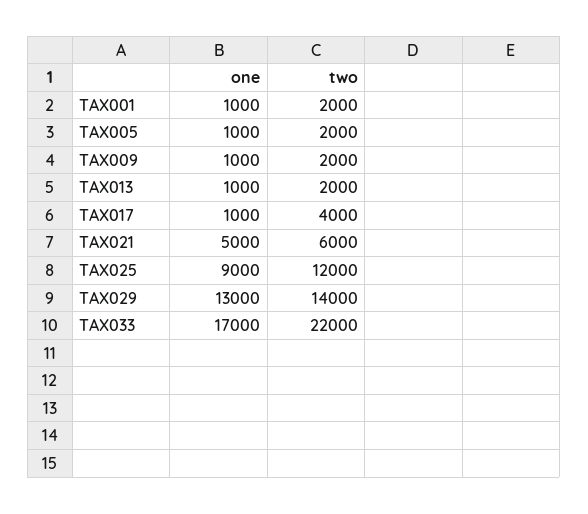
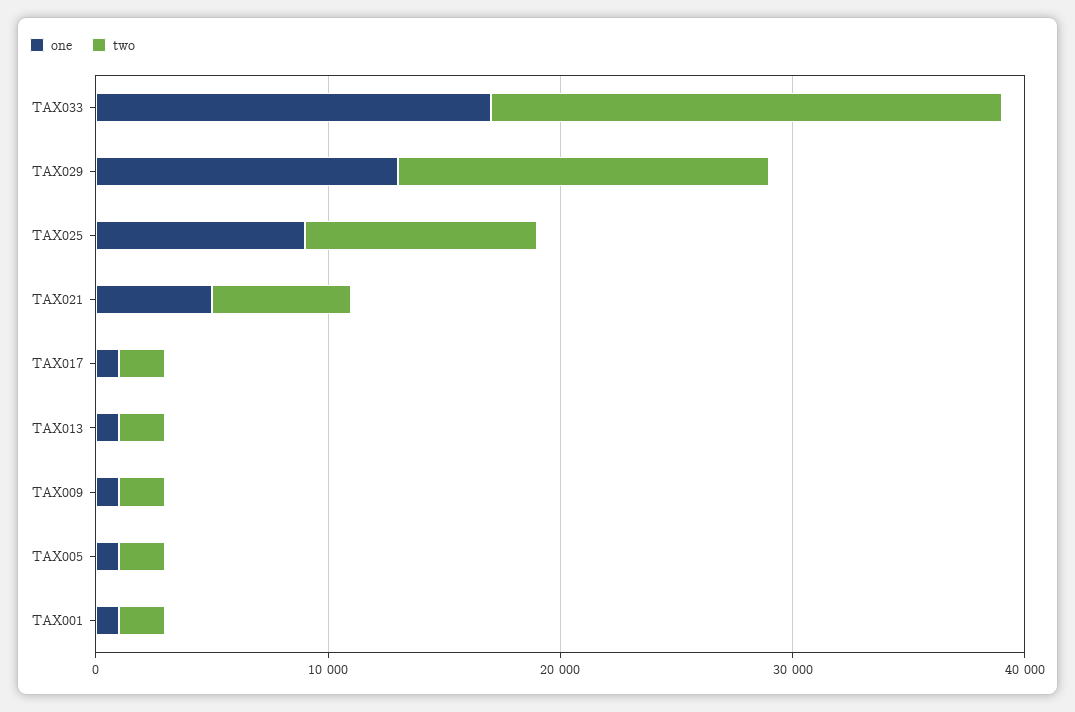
two, TAX017: 4000 -> 2000
two, TAX025: 12000 -> 10000
two, TAX029: 14000 -> 16000

